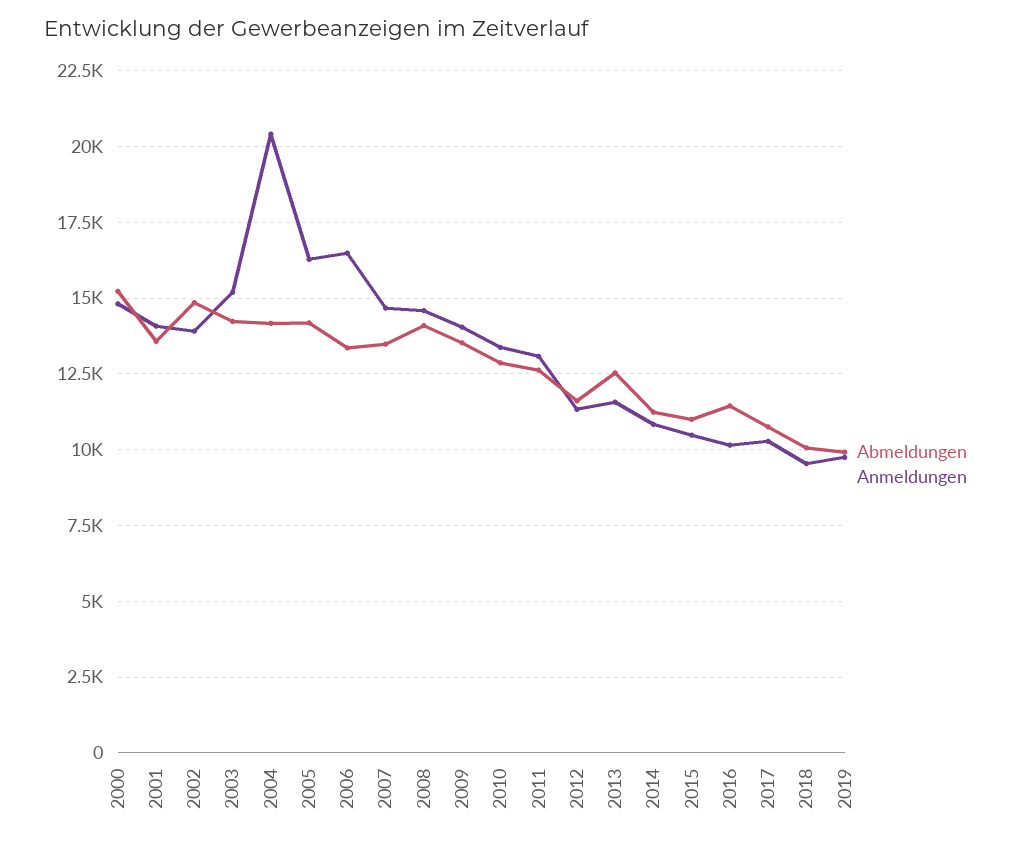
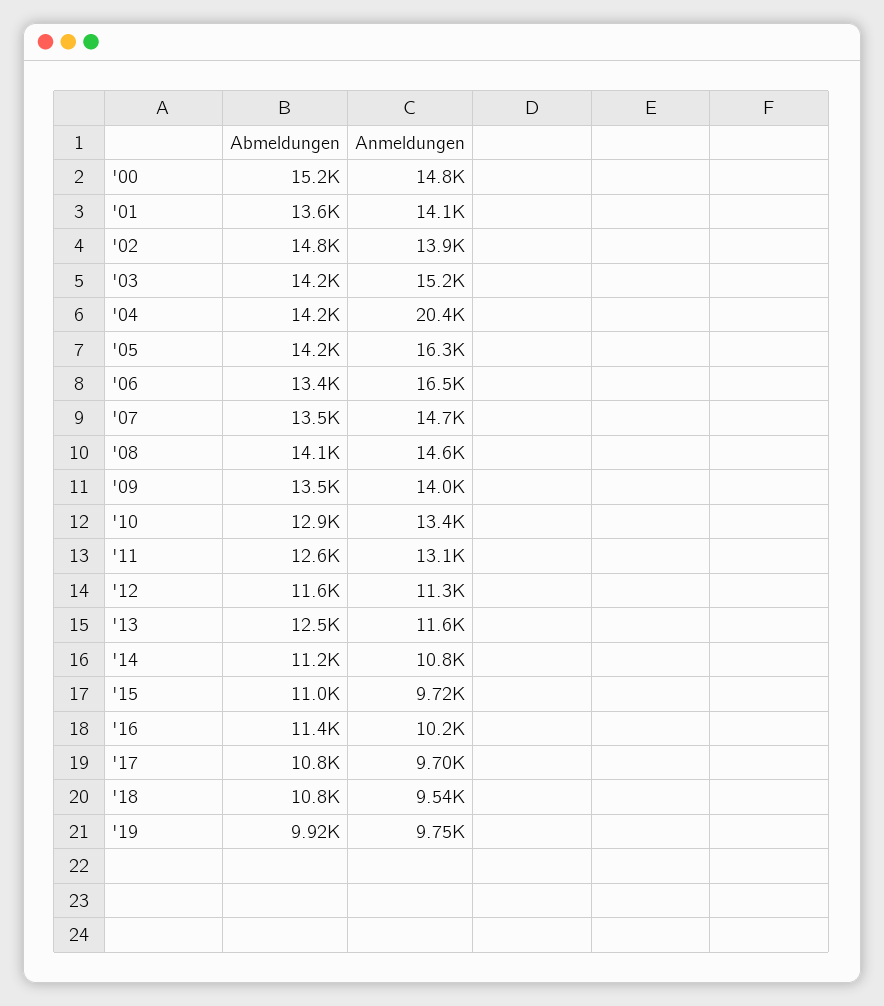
Anmeldungen, 2015: 10500 -> 9720
Anmeldungen, 2017: 10250 -> 9700
Abmeldungen, 2018: 10000 -> 10800

